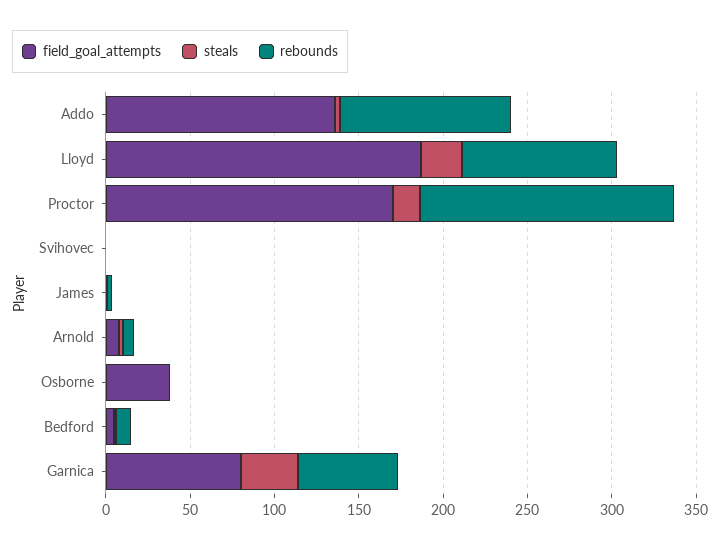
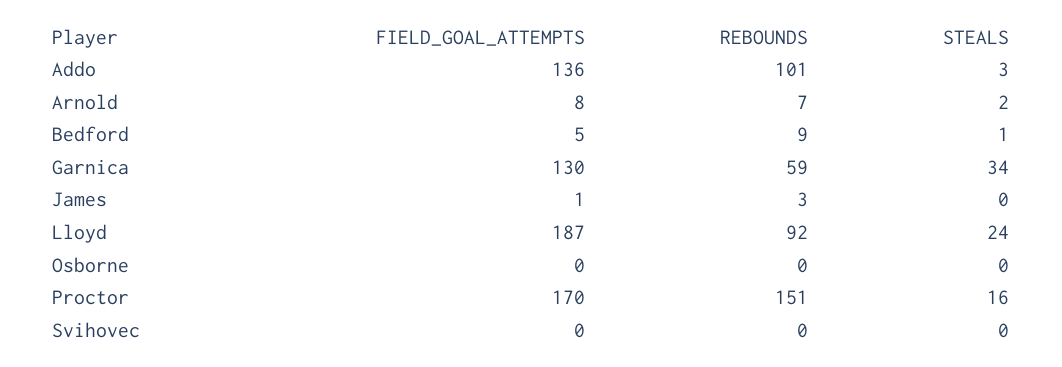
field_goal_attempts, Osborne: 40 -> 0
field_goal_attempts, Garnica: 80 -> 130

